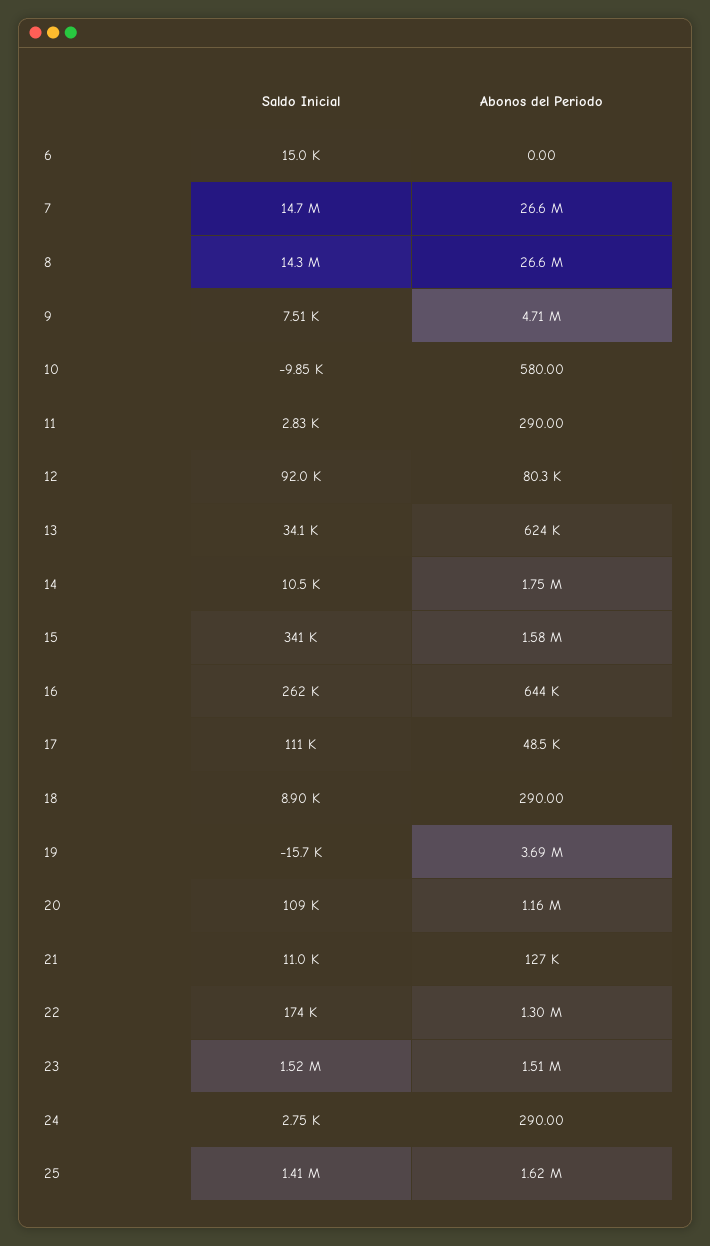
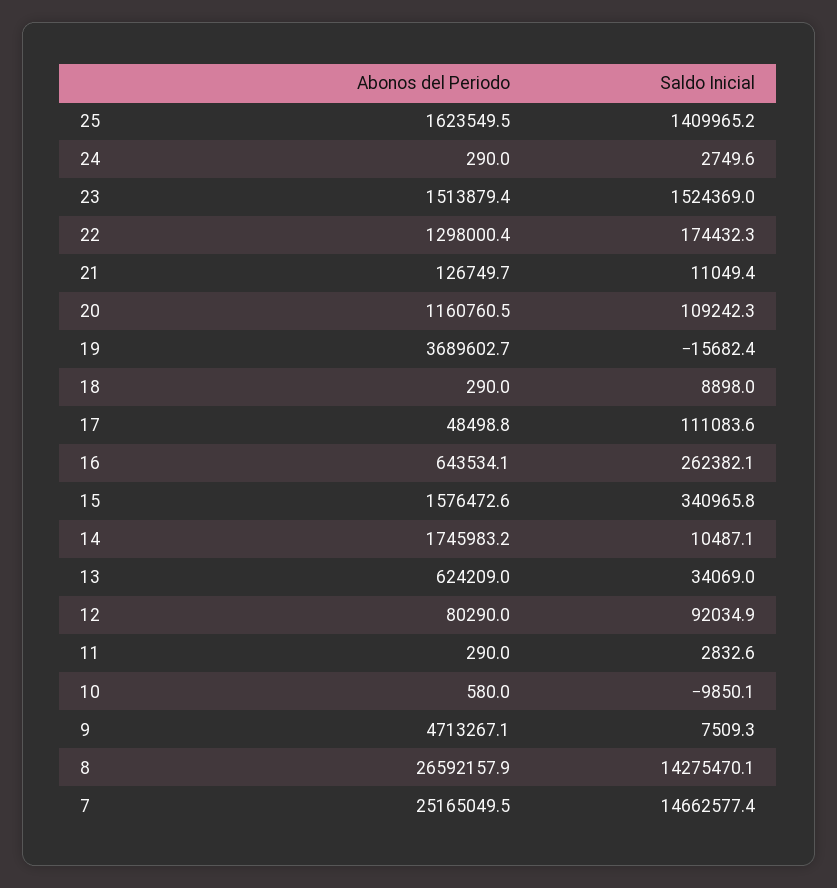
Saldo Inicial, 6: 15000 -> none
Abonos del Periodo, 6: 0 -> none
Abonos del Periodo, 7: 26600000 -> 25165049.5

